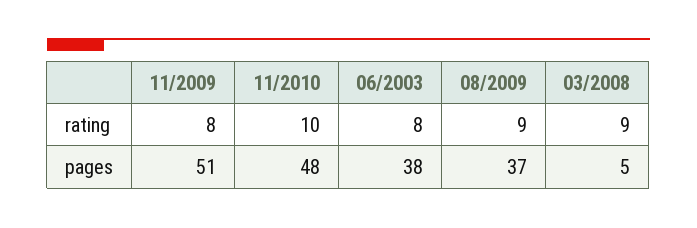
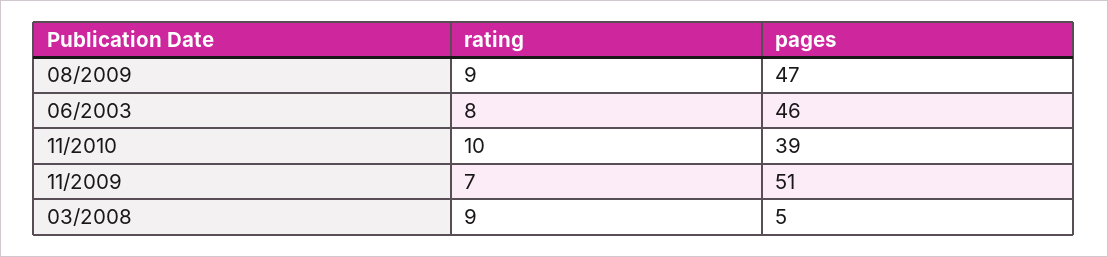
11/2009, rating: 8 -> 7
11/2010, pages: 48 -> 39
06/2003, pages: 38 -> 46
08/2009, pages: 37 -> 47

